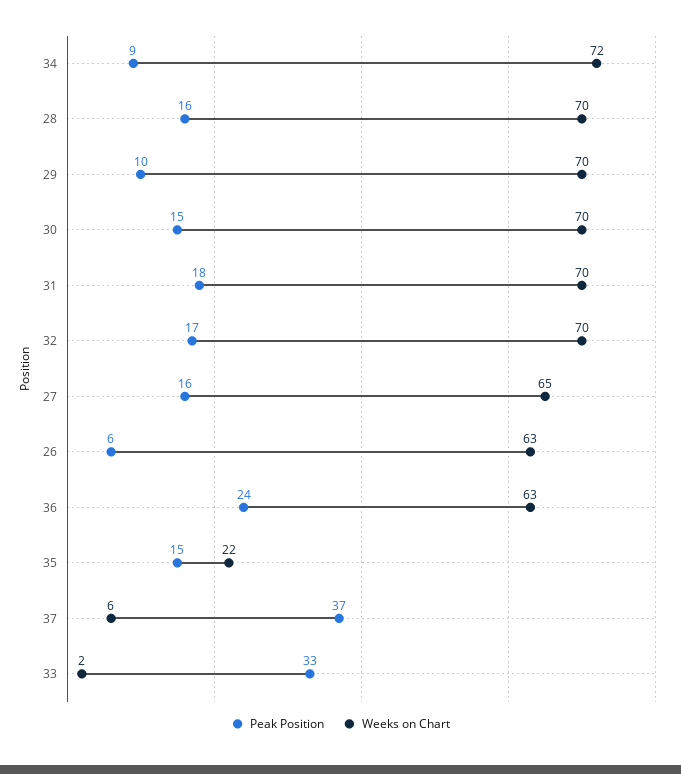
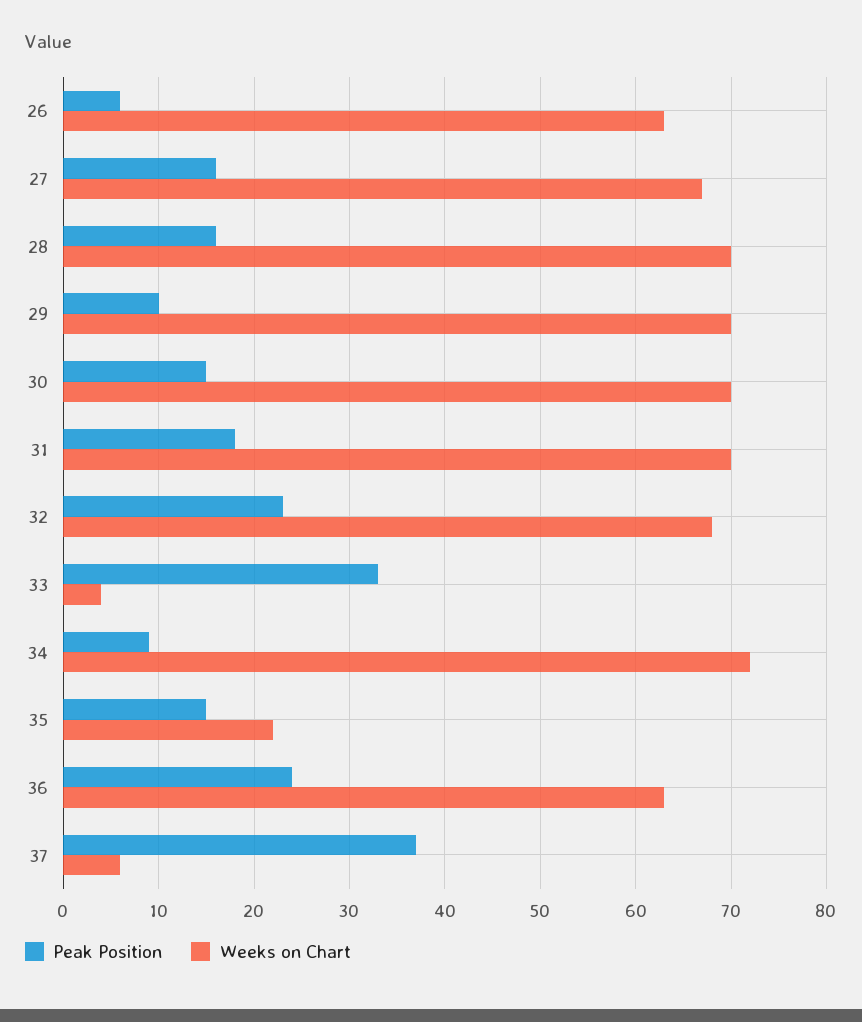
Peak Position, 32: 17 -> 23
Weeks on Chart, 32: 70 -> 68
Weeks on Chart, 27: 65 -> 67
Weeks on Chart, 33: 2 -> 4

